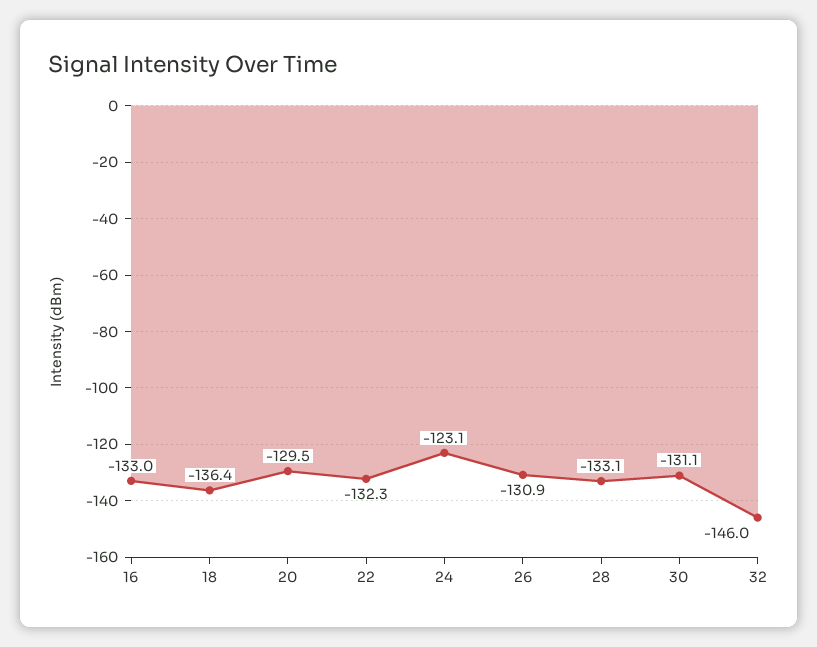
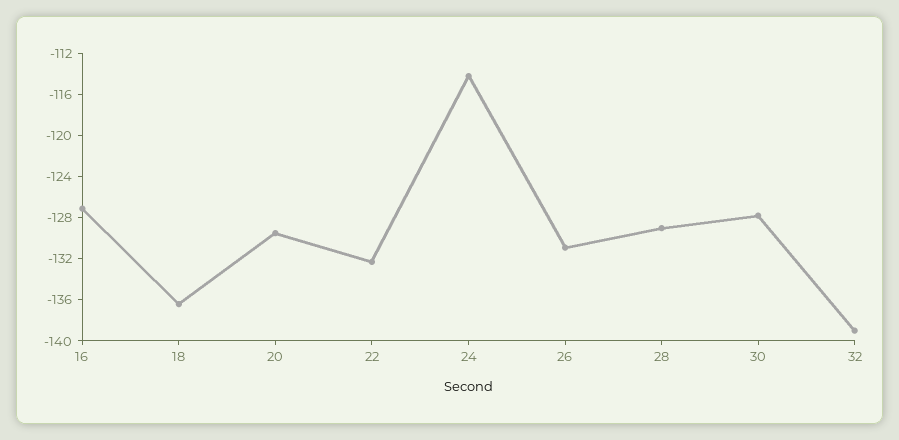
16: -133 -> -127
24: -123.1 -> -114
28: -133.1 -> -129
30: -131.1 -> -128
32: -146 -> -139

